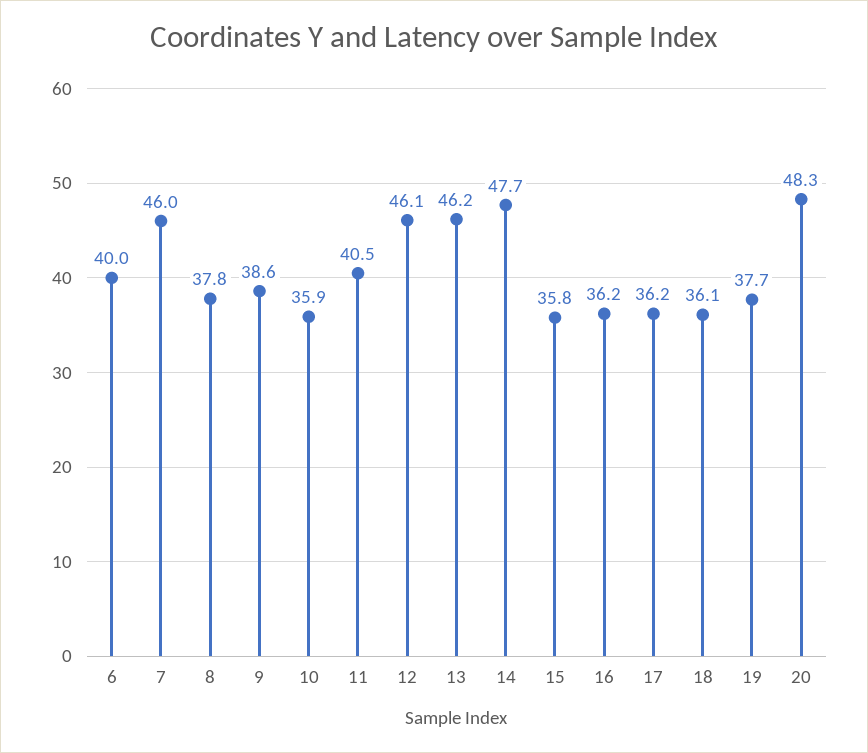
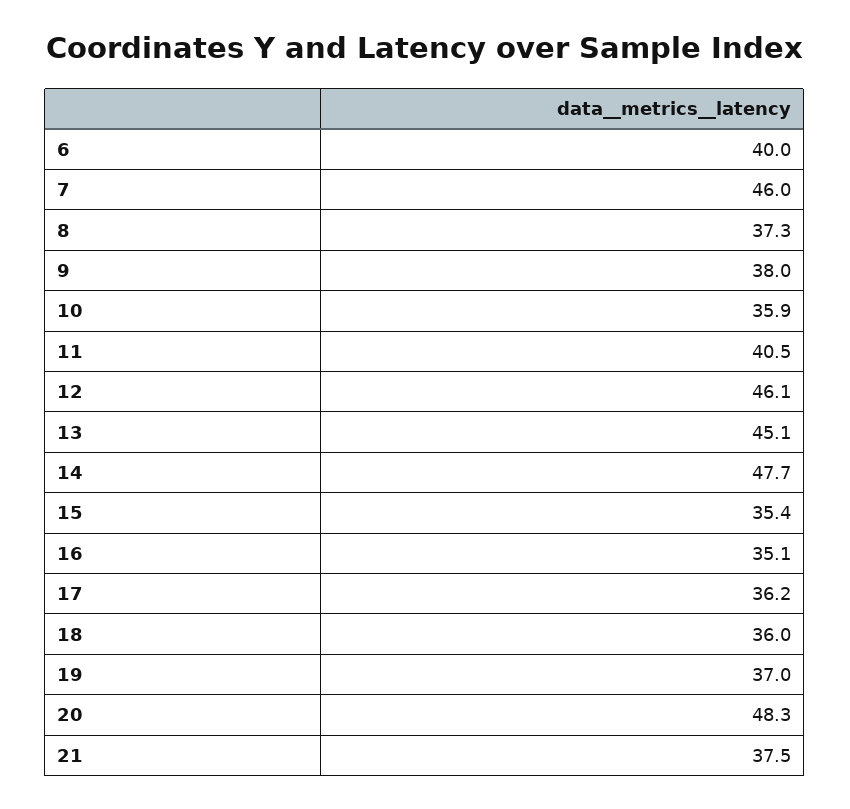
8: 37.8 -> 37.3
9: 38.6 -> 38
13: 46.2 -> 45.1
15: 35.8 -> 35.4
16: 36.2 -> 35.1
18: 36.1 -> 36
19: 37.7 -> 37
21: none -> 37.5

